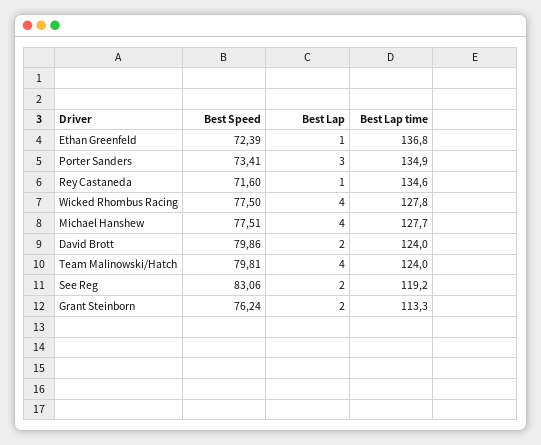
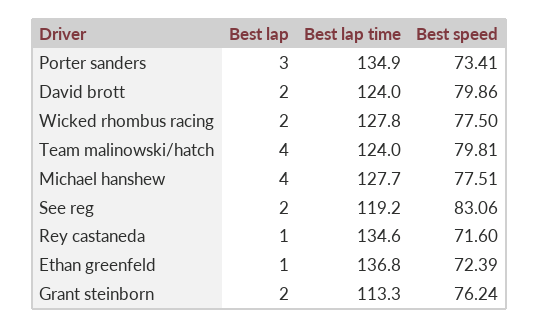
Best Lap, Wicked Rhombus Racing: 4 -> 2

